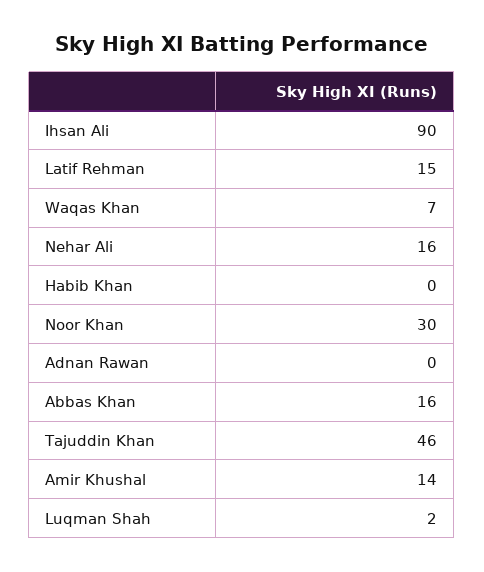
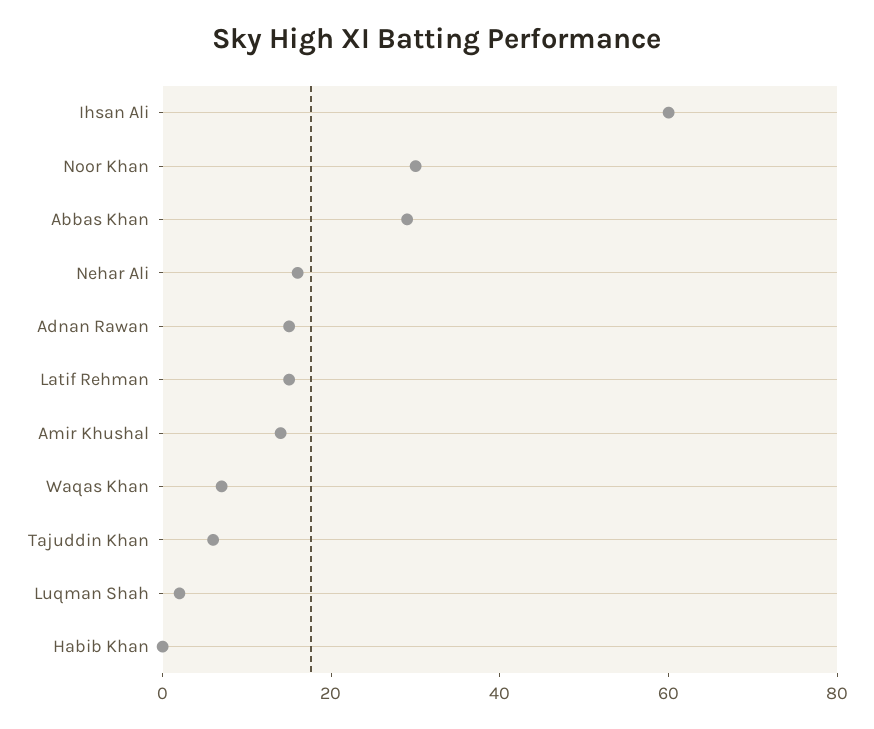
Ihsan Ali: 90 -> 60
Adnan Rawan: 0 -> 15
Abbas Khan: 16 -> 30
Tajuddin Khan: 46 -> 5

